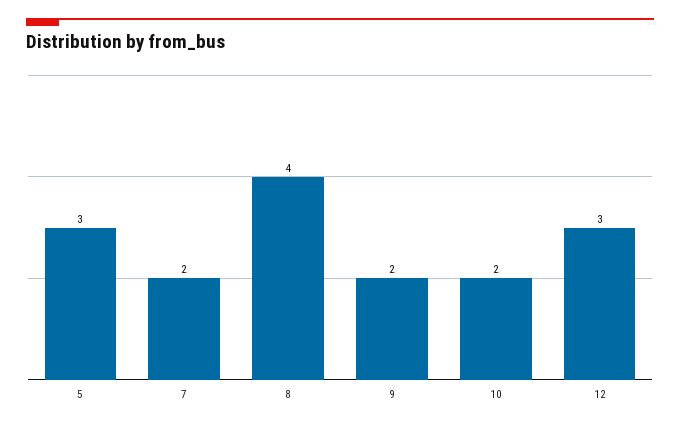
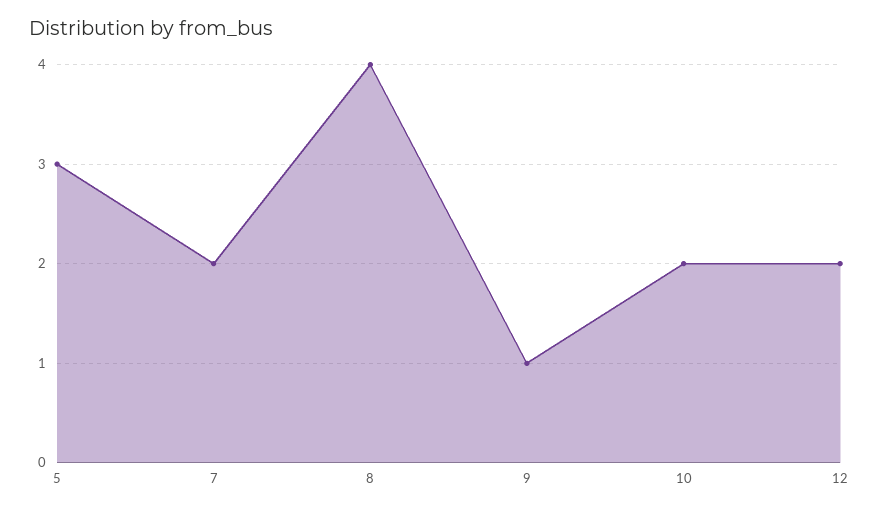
9: 2 -> 1
12: 3 -> 2

